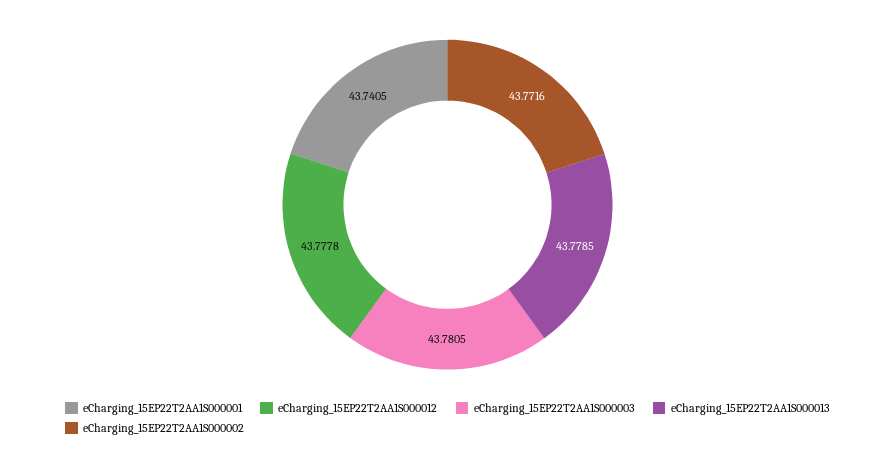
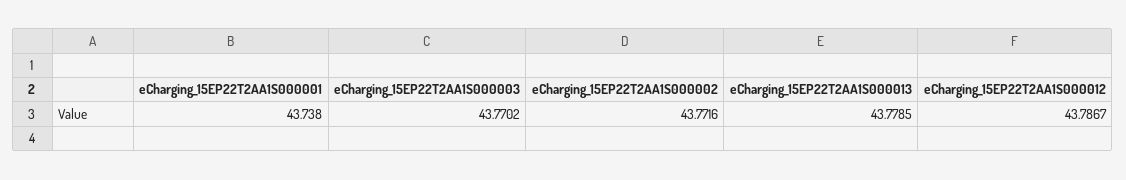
eCharging_15EP22T2AA1S000001: 43.7405 -> 43.738
eCharging_15EP22T2AA1S000012: 43.7778 -> 43.7867
eCharging_15EP22T2AA1S000003: 43.7805 -> 43.7702

